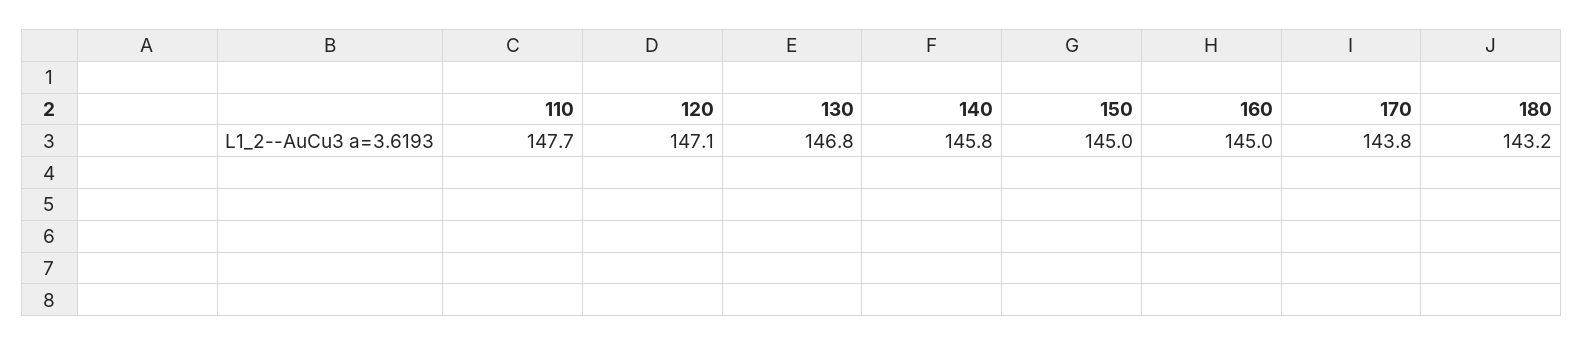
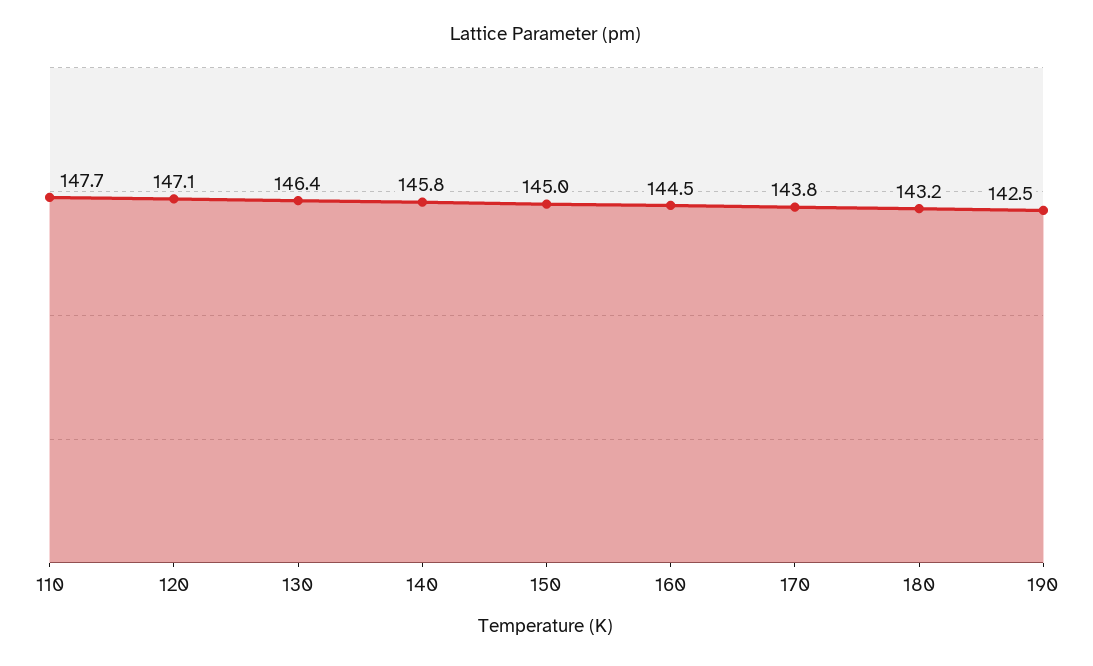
130: 146.8 -> 146.4
160: 145 -> 144.5
190: none -> 142.5

